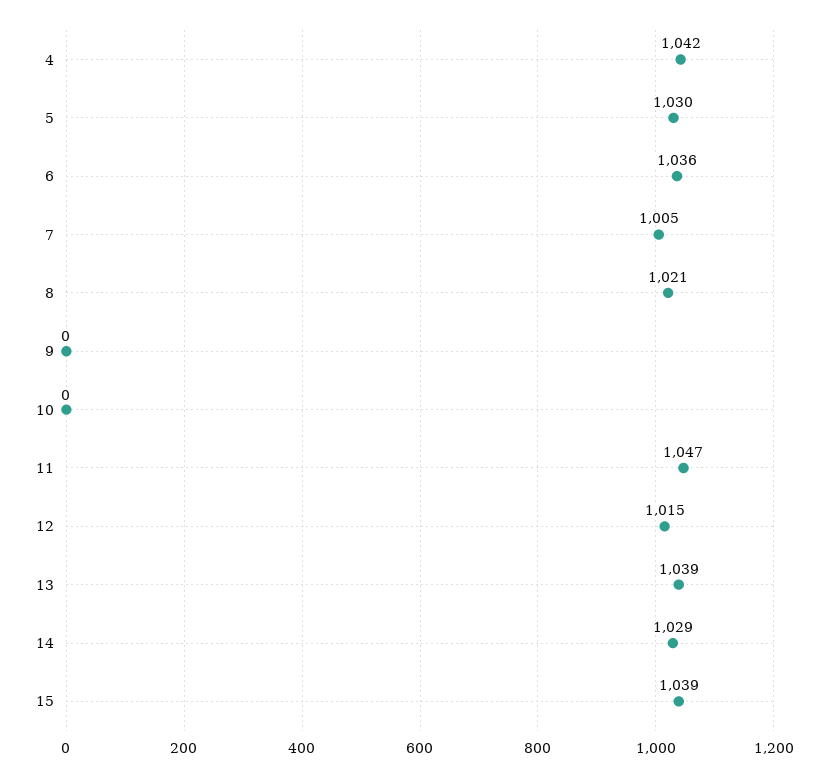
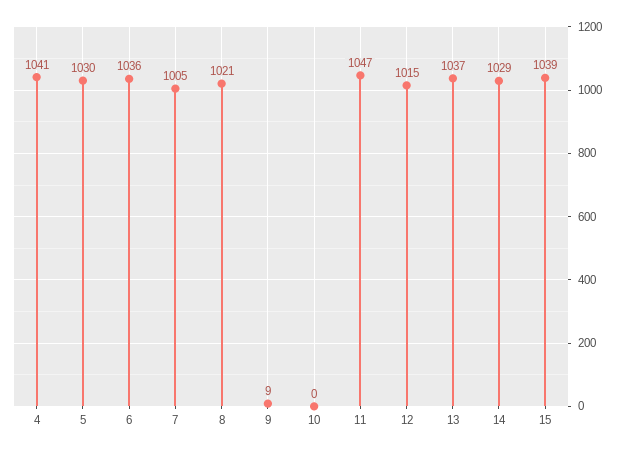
4: 1042 -> 1041
9: 0 -> 9
13: 1039 -> 1037

